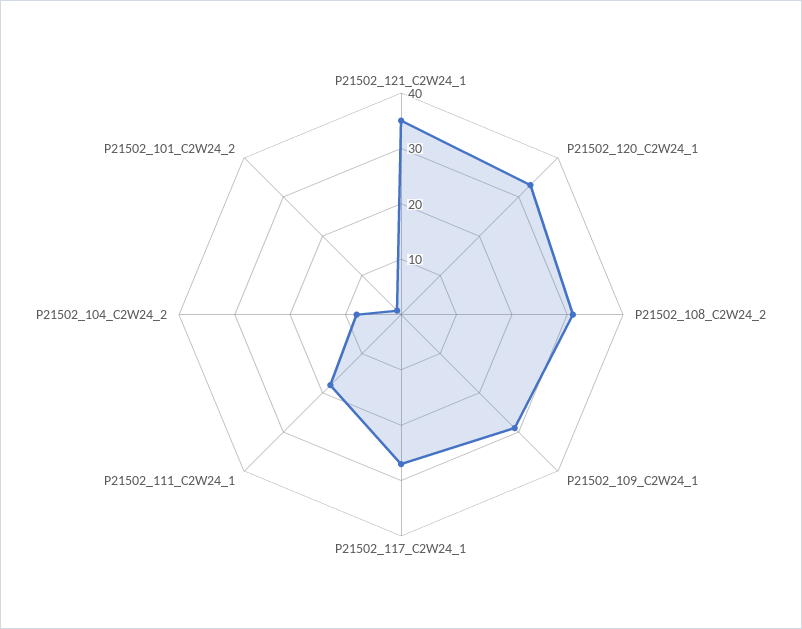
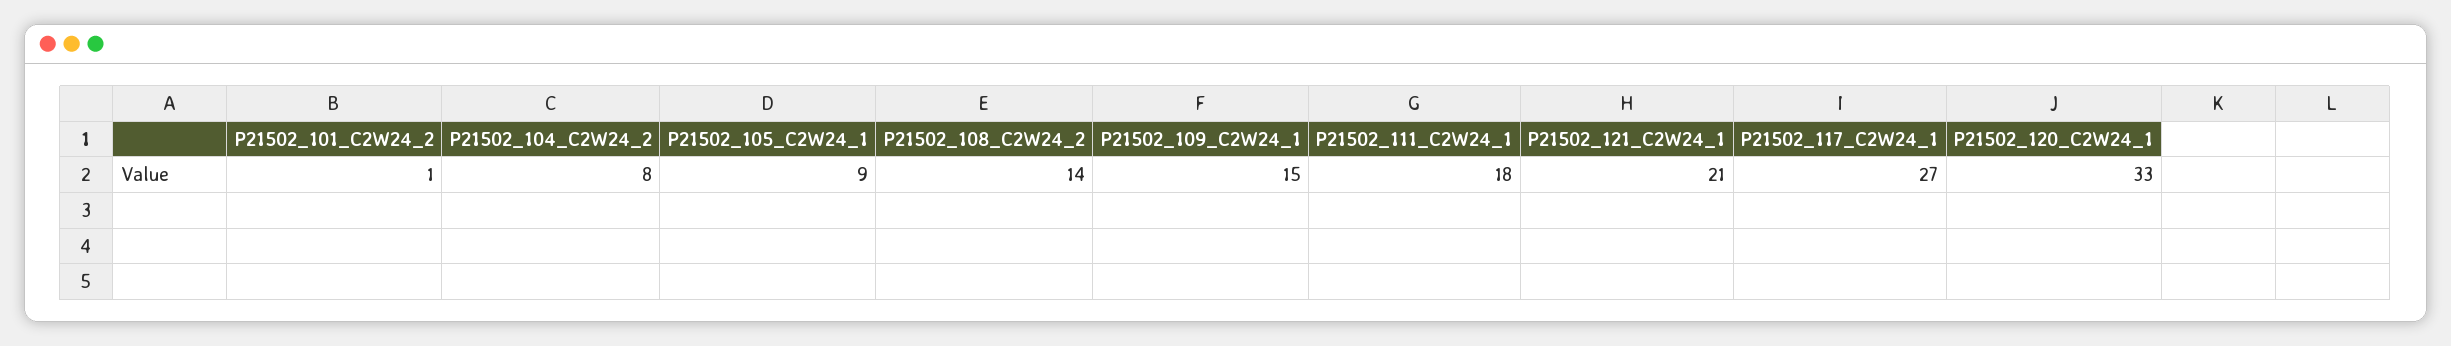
P21502_121_C2W24_1: 35 -> 21
P21502_108_C2W24_2: 30 -> 14
P21502_109_C2W24_1: 30 -> 15
P21502_105_C2W24_1: none -> 9

